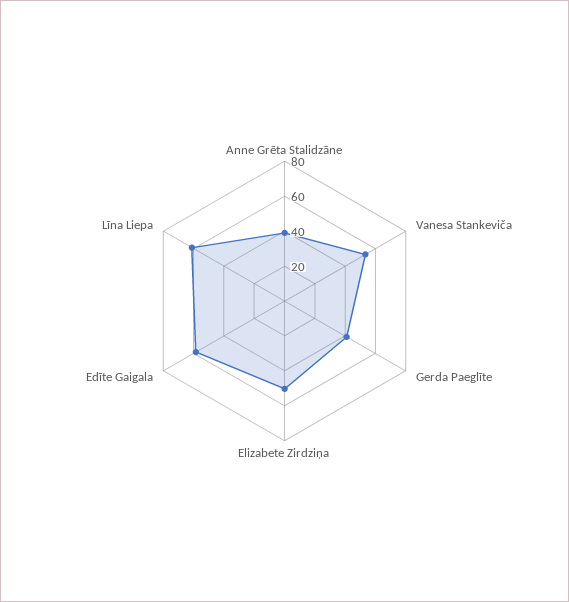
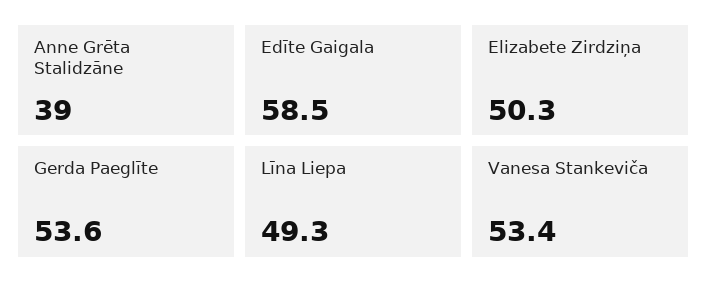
Gerda Paeglīte: 40 -> 53.6
Līna Liepa: 60 -> 49.3

